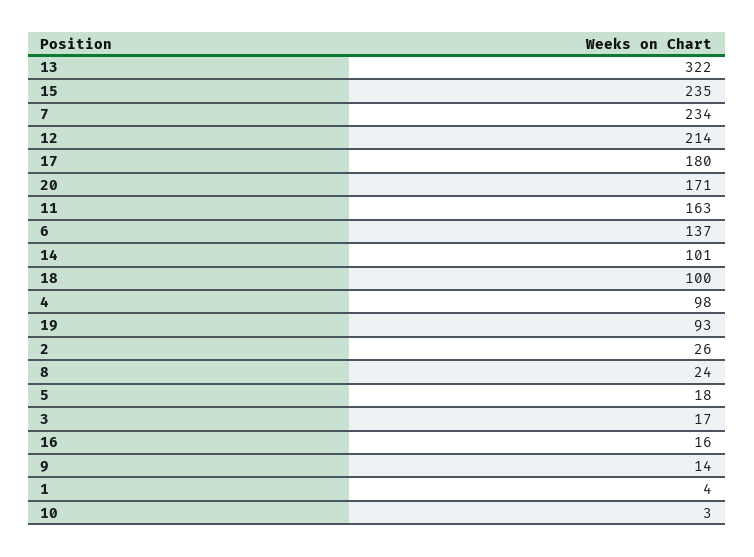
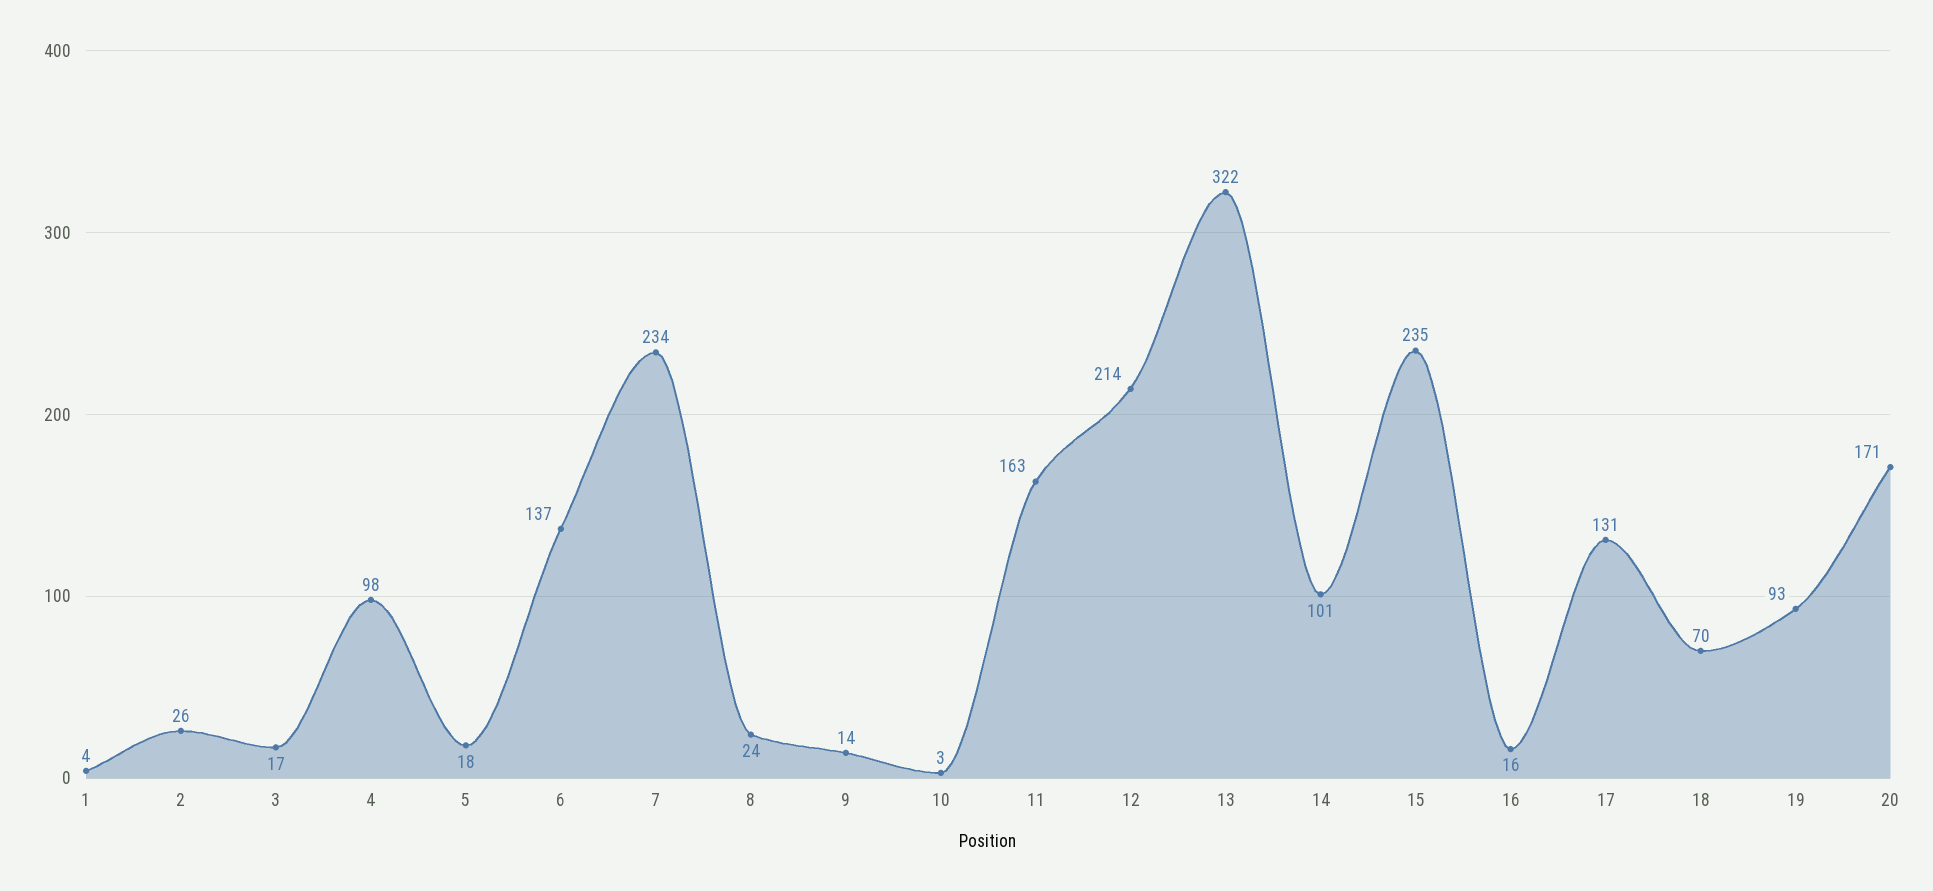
17: 180 -> 131
18: 100 -> 70

